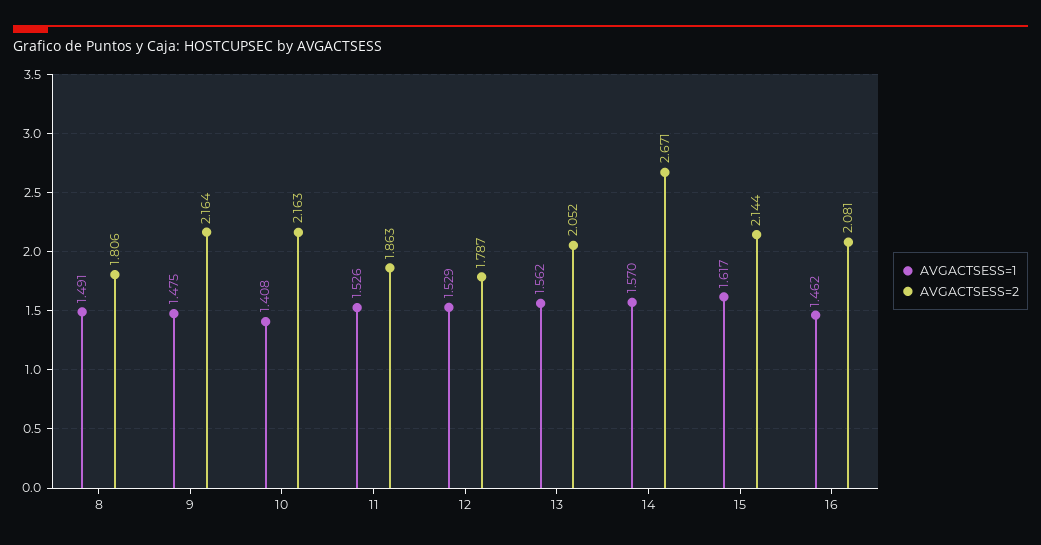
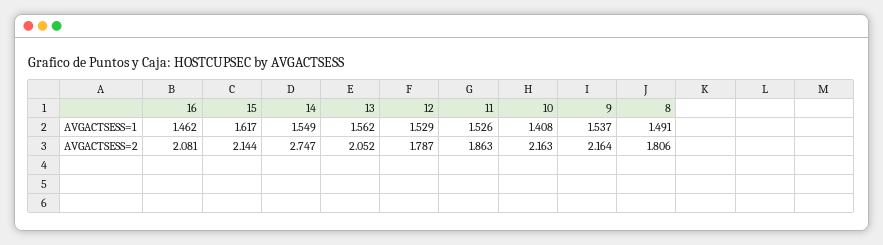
AVGACTSESS=1, 9: 1.475 -> 1.537
AVGACTSESS=1, 14: 1.57 -> 1.549
AVGACTSESS=2, 14: 2.671 -> 2.747

